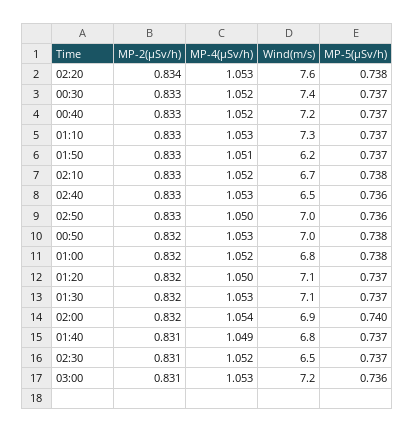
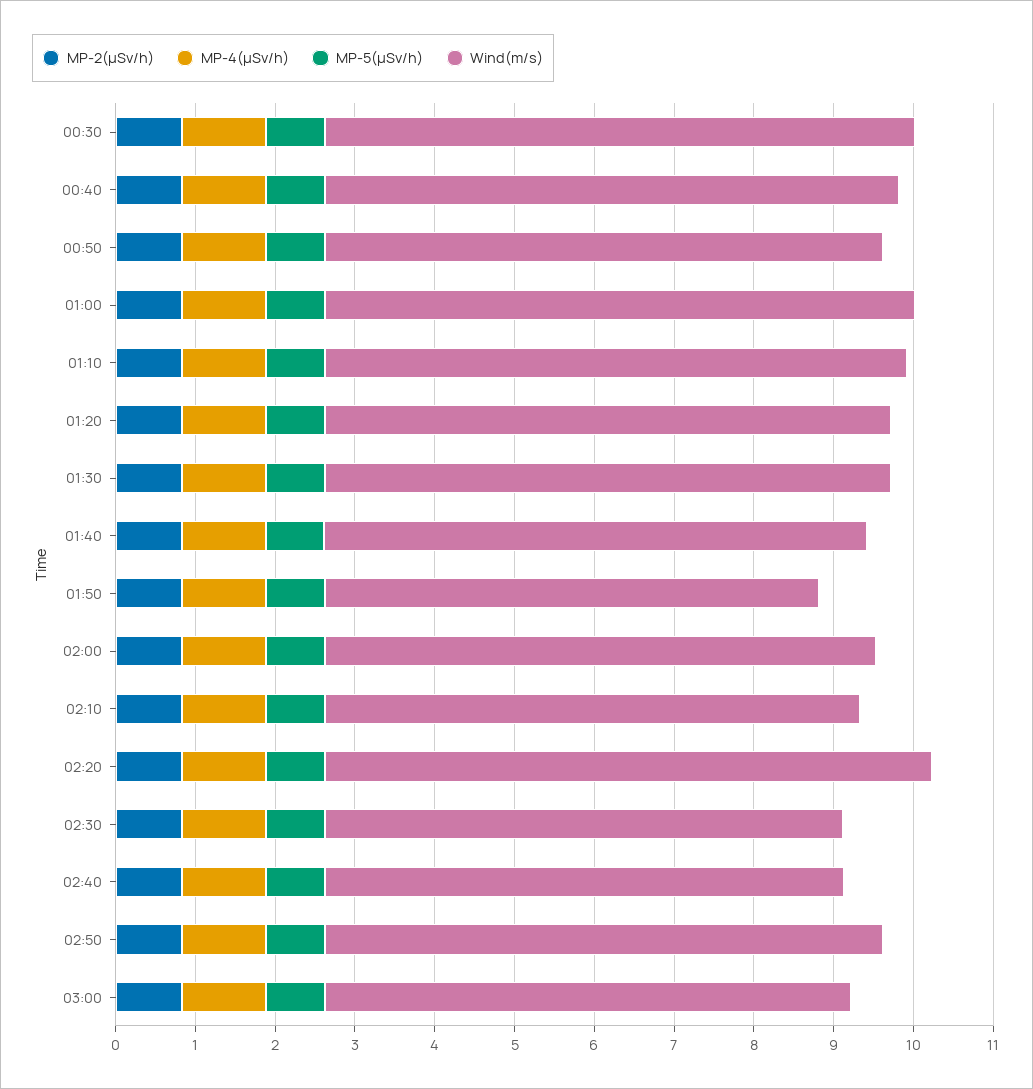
Wind(m/s), 01:00: 6.8 -> 7.4
Wind(m/s), 03:00: 7.2 -> 6.6

